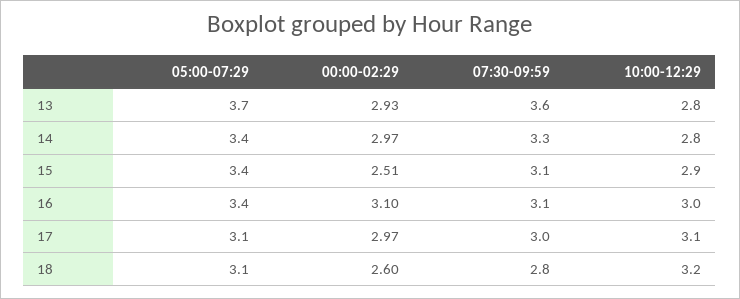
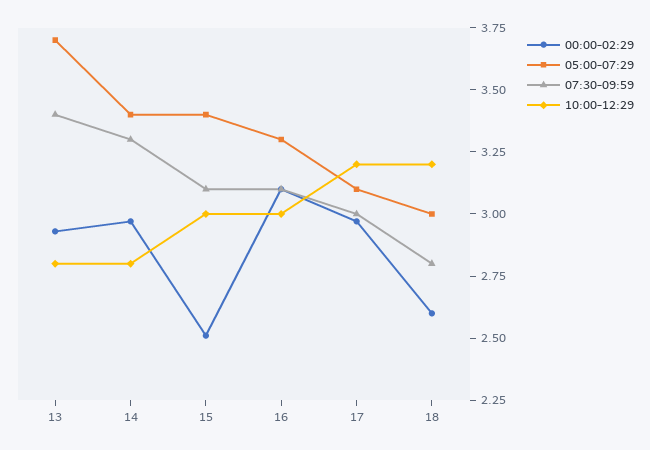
07:30-09:59, 13: 3.6 -> 3.4
10:00-12:29, 15: 2.9 -> 3
05:00-07:29, 16: 3.4 -> 3.3
10:00-12:29, 17: 3.1 -> 3.2
05:00-07:29, 18: 3.1 -> 3

